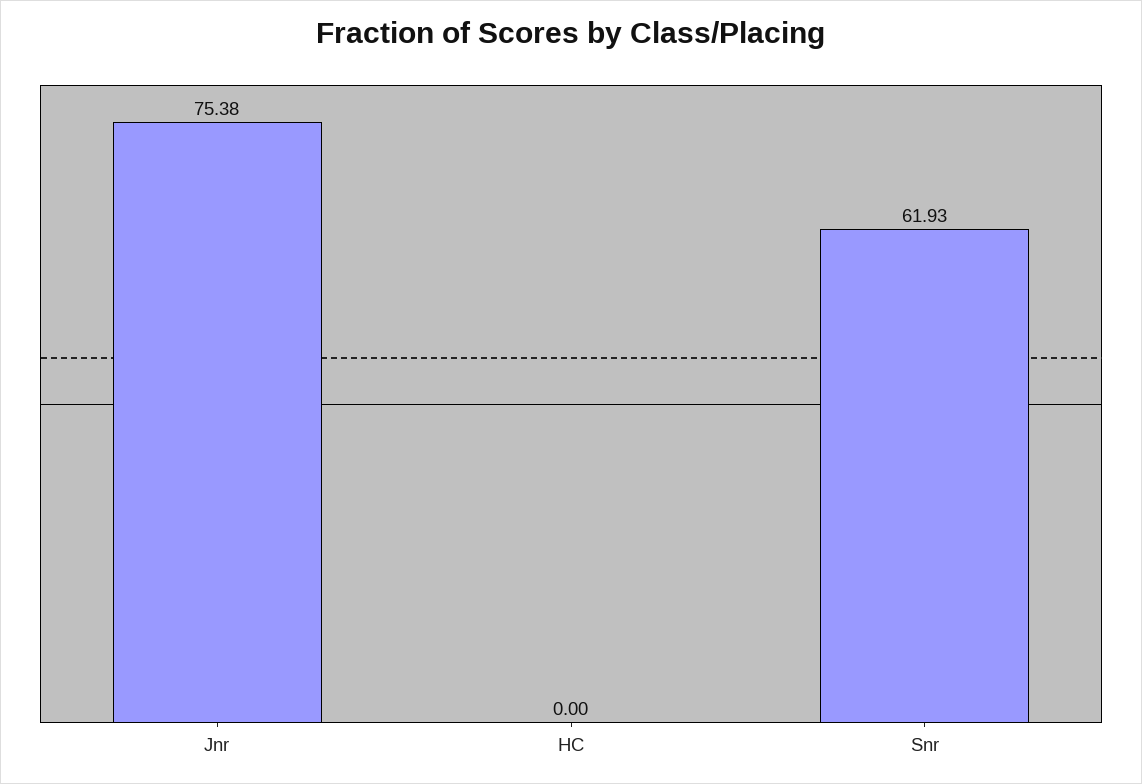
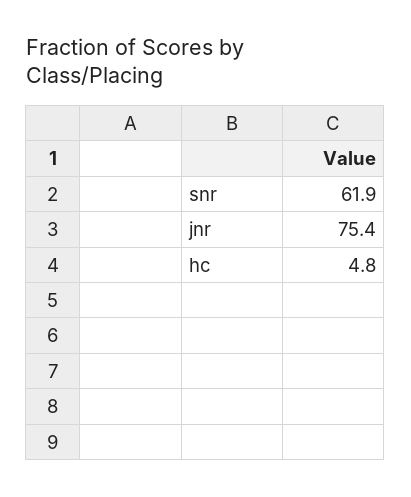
HC: 0 -> 4.8

